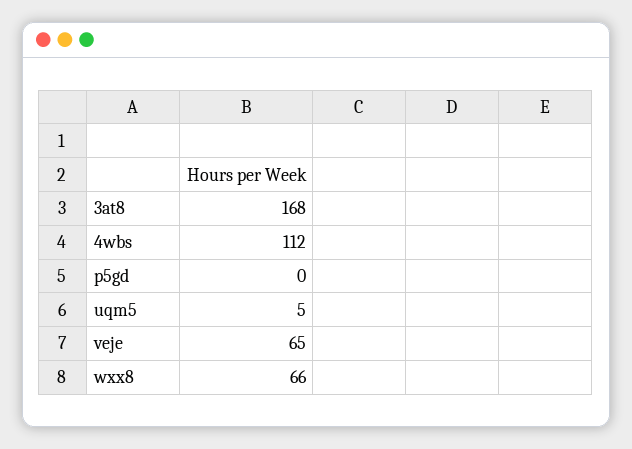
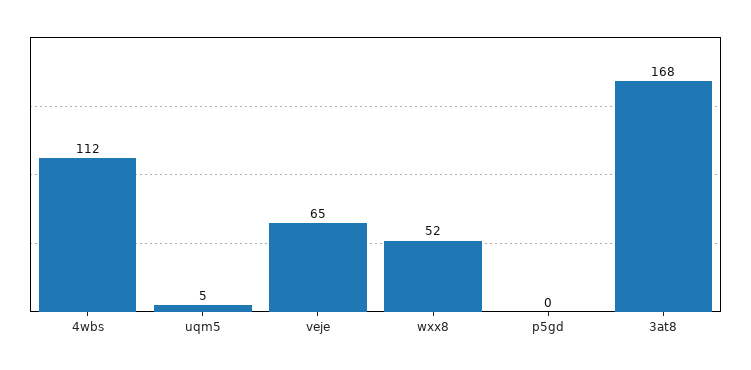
wxx8: 66 -> 52

